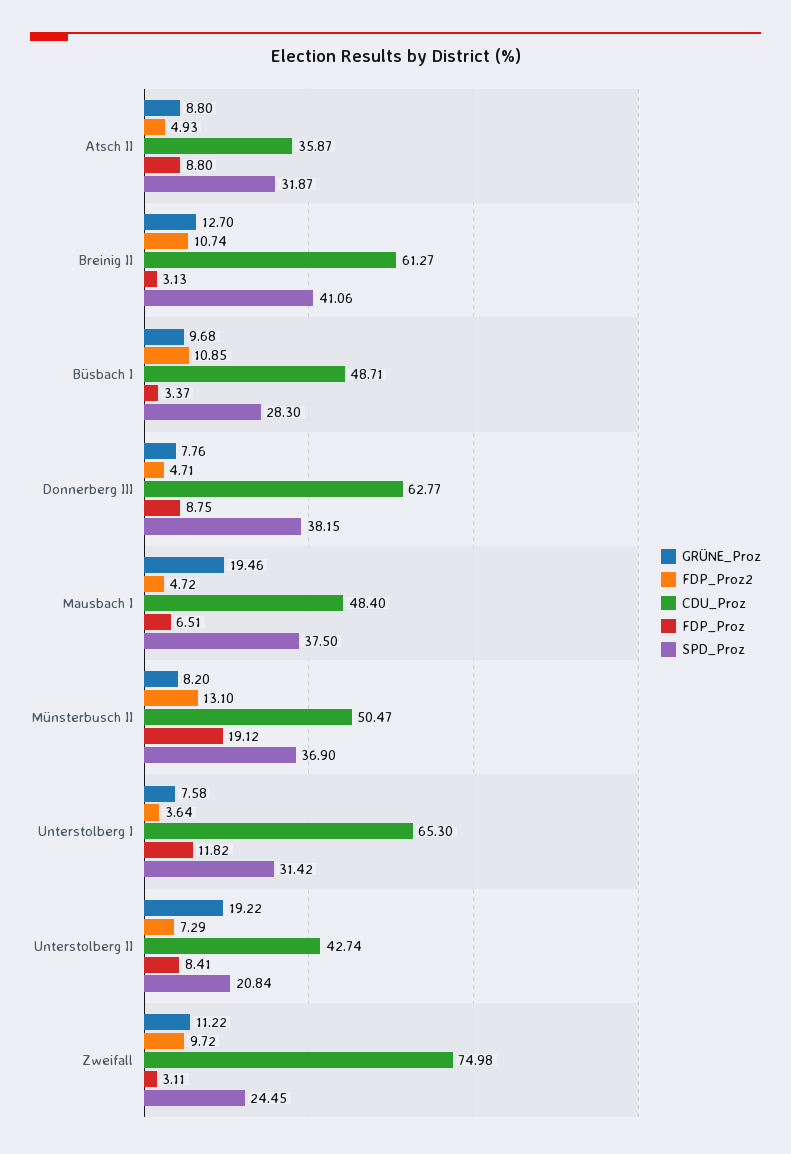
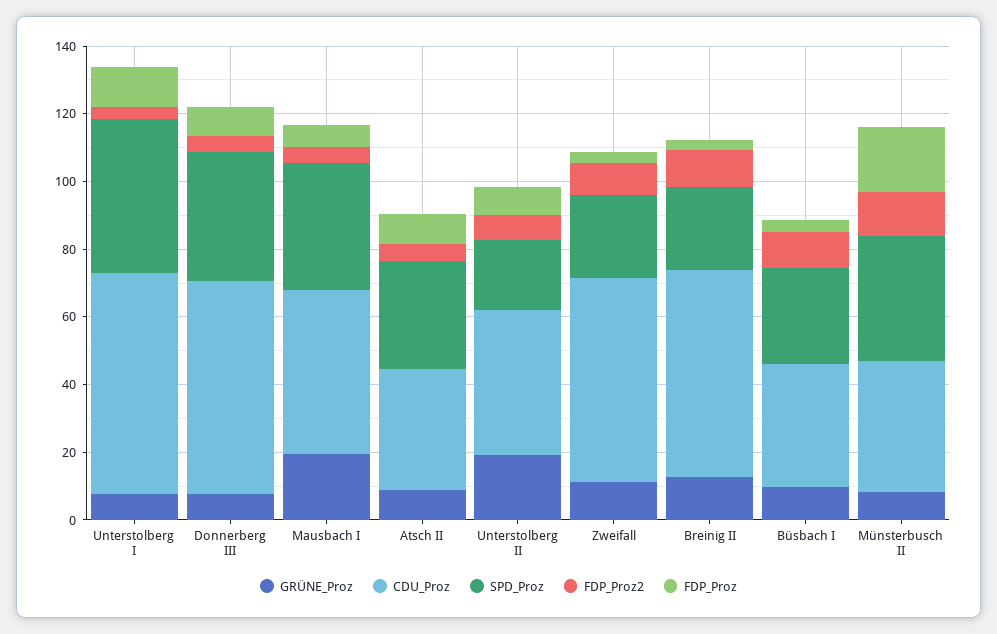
SPD_Proz, Breinig II: 41.06 -> 25
CDU_Proz, Büsbach I: 48.71 -> 35
CDU_Proz, Münsterbusch II: 50.47 -> 40
SPD_Proz, Unterstolberg I: 31.42 -> 45
CDU_Proz, Zweifall: 74.98 -> 60

